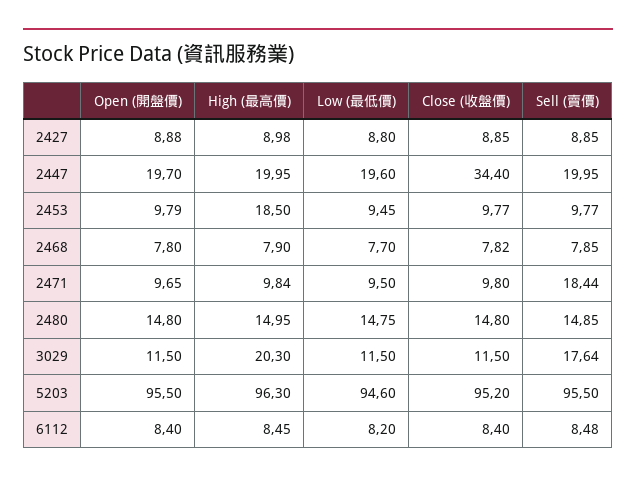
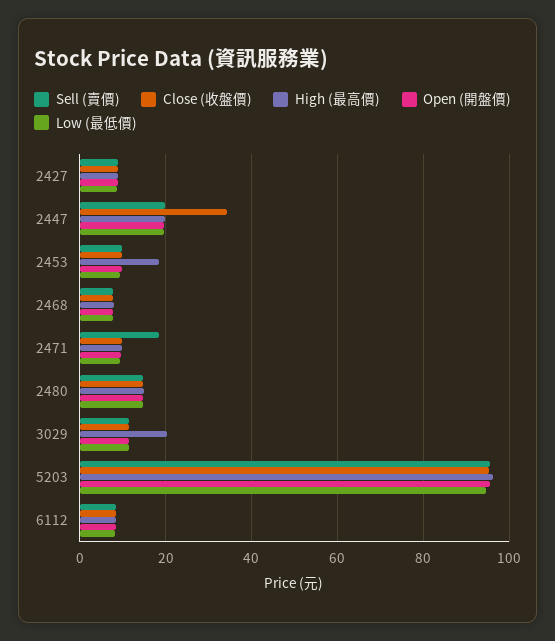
Sell (賣價), 3029: 17.64 -> 12

